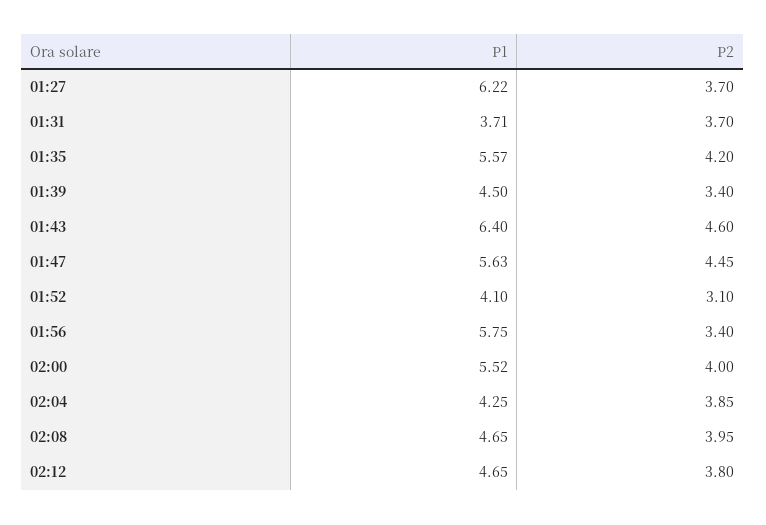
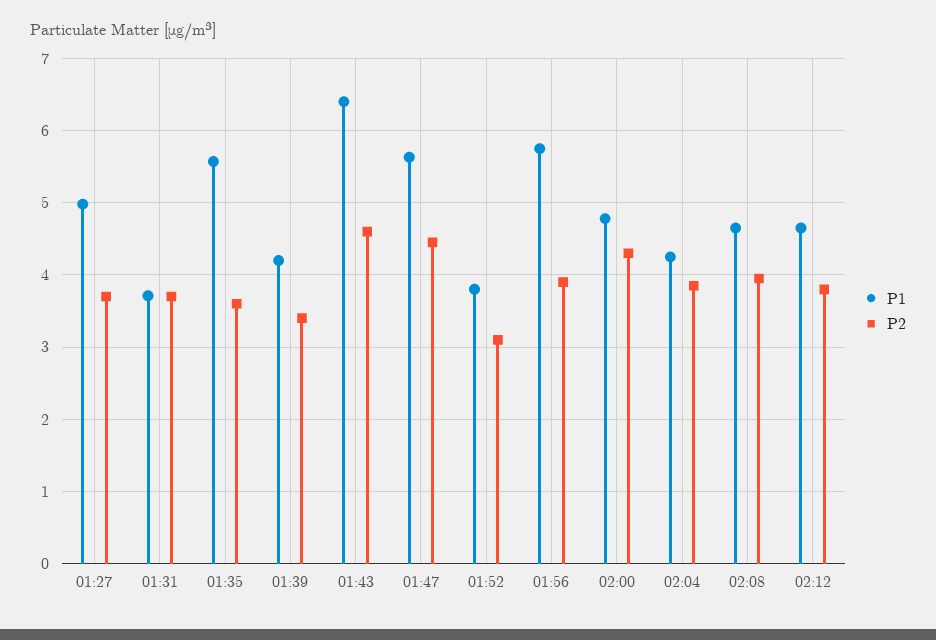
P1, 01:27: 6.22 -> 5
P2, 01:35: 4.2 -> 3.6
P1, 01:39: 4.5 -> 4.2
P1, 01:52: 4.1 -> 3.8
P2, 01:56: 3.4 -> 3.9
P1, 02:00: 5.52 -> 4.8
P2, 02:00: 4 -> 4.3

